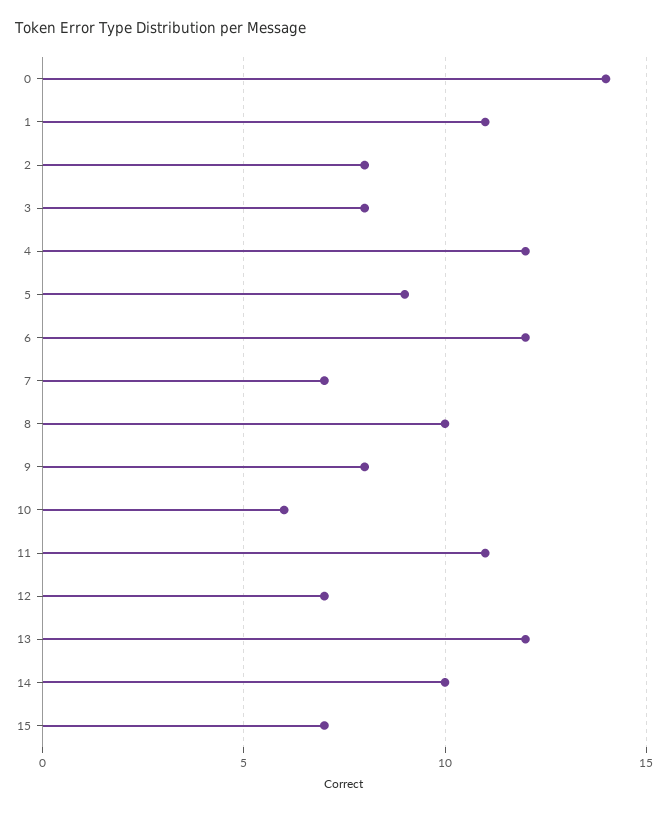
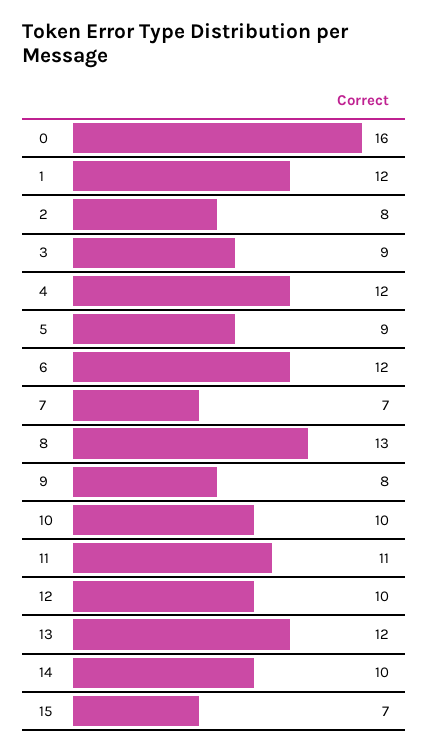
0: 14 -> 16
1: 11 -> 12
3: 8 -> 9
8: 10 -> 13
10: 6 -> 10
12: 7 -> 10

